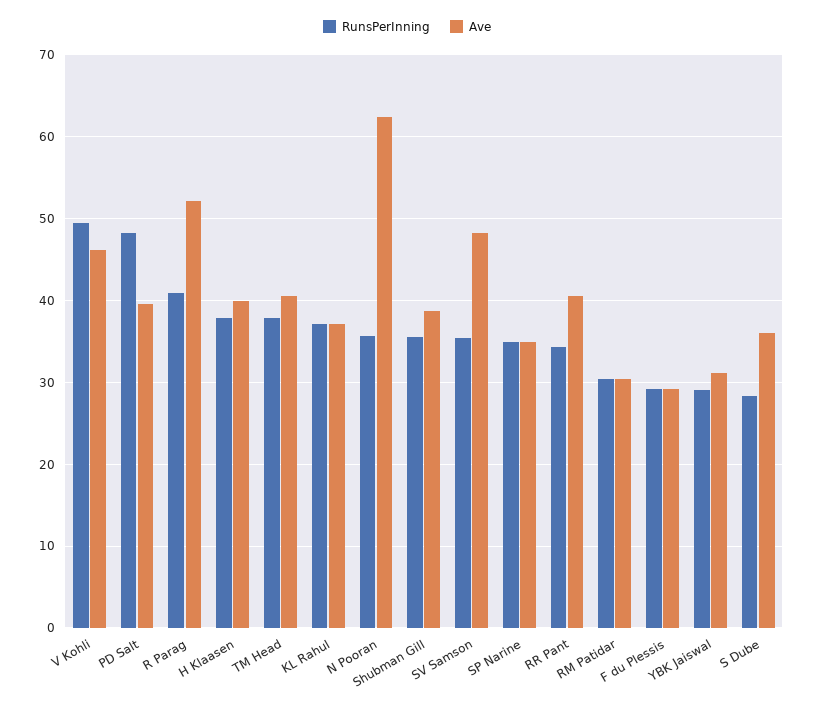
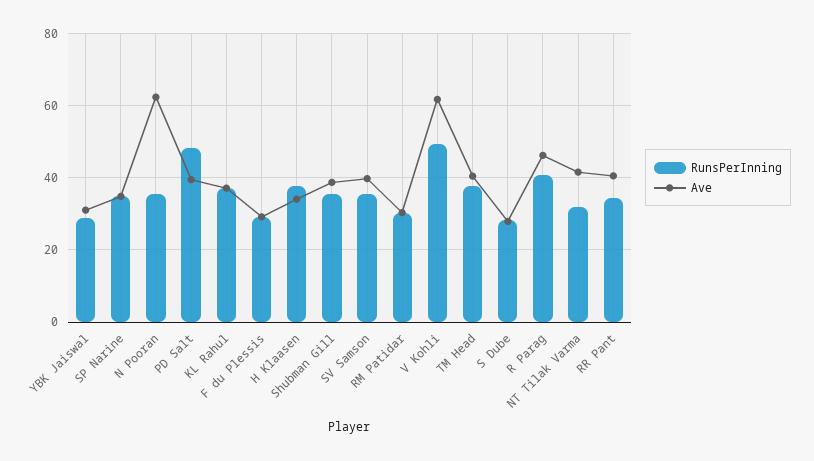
Ave, V Kohli: 46 -> 62
Ave, R Parag: 52 -> 46
Ave, H Klaasen: 40 -> 34
Ave, SV Samson: 48 -> 40
Ave, S Dube: 36 -> 28
RunsPerInning, NT Tilak Varma: none -> 32
Ave, NT Tilak Varma: none -> 42

